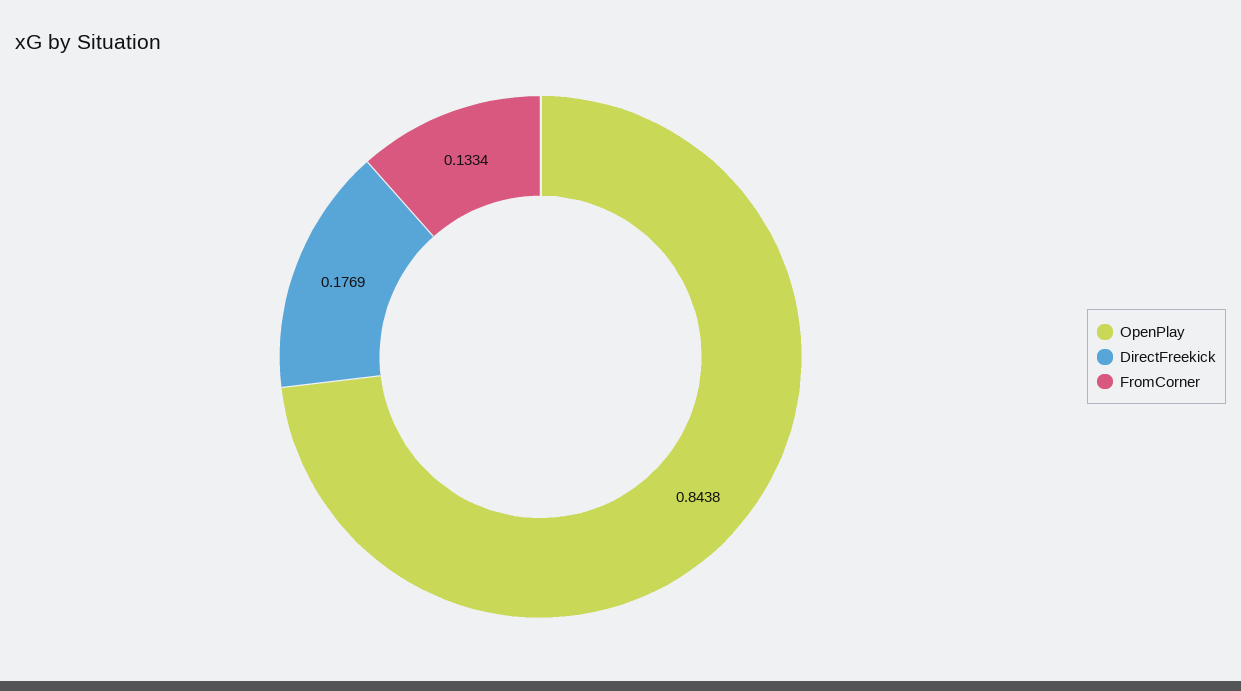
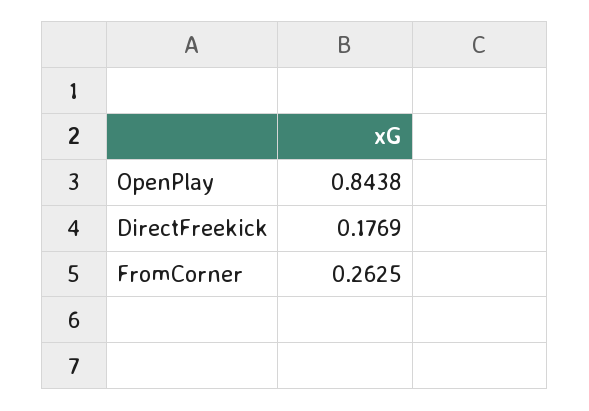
FromCorner: 0.1334 -> 0.2625

